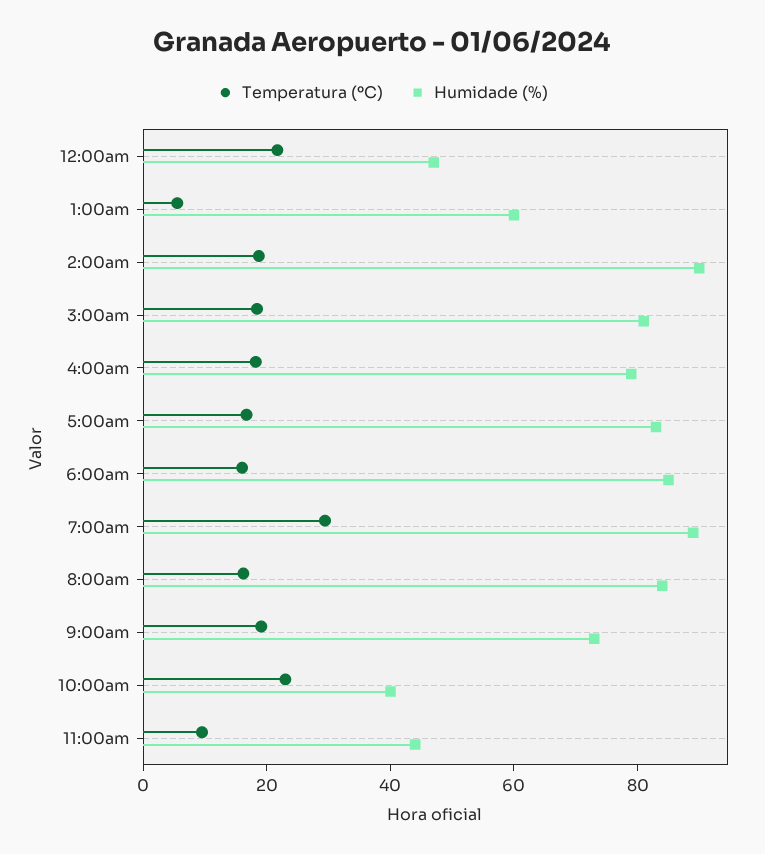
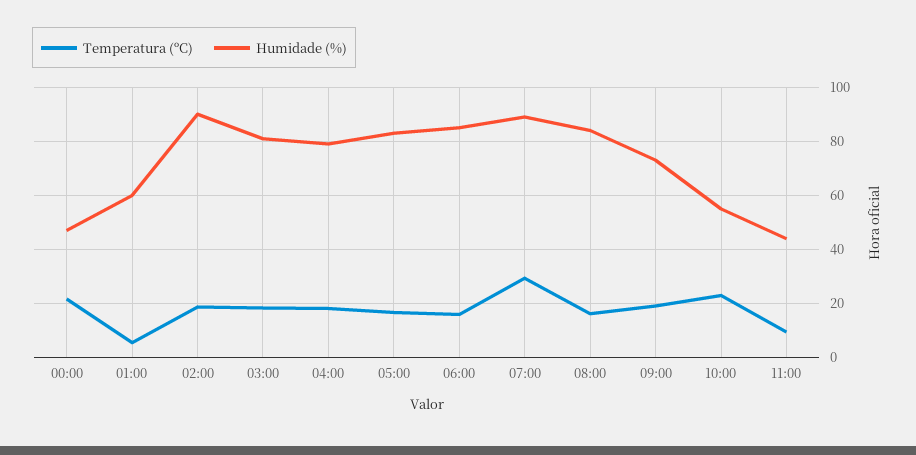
Humidade (%), 10:00am: 40 -> 55

